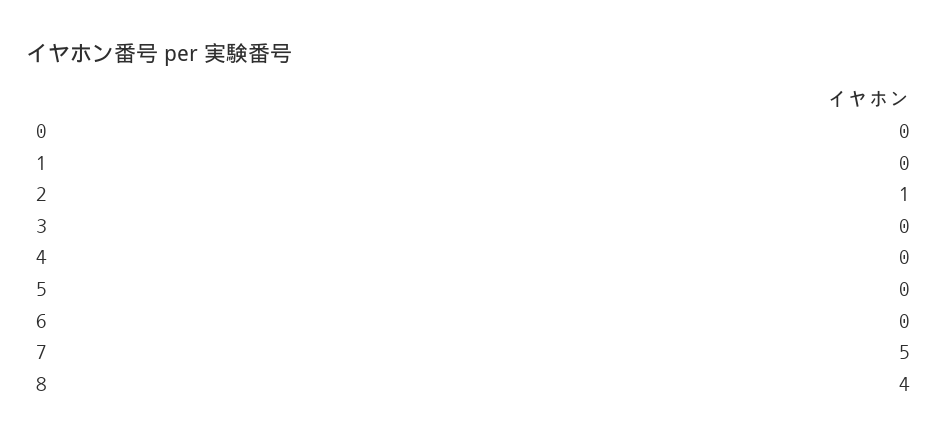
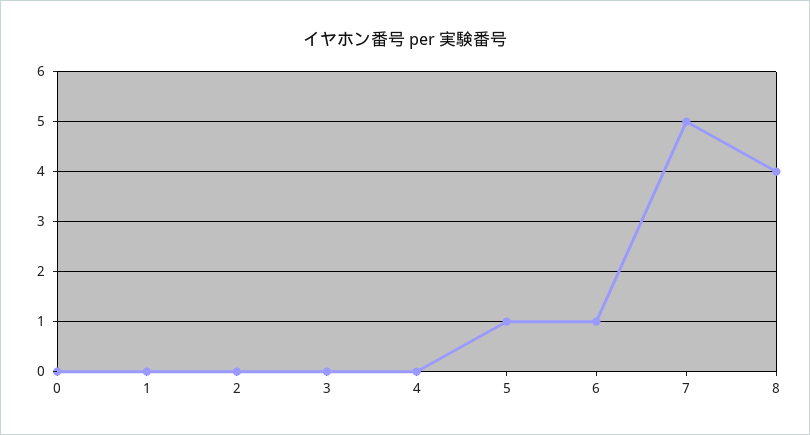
2: 1 -> 0
5: 0 -> 1
6: 0 -> 1

